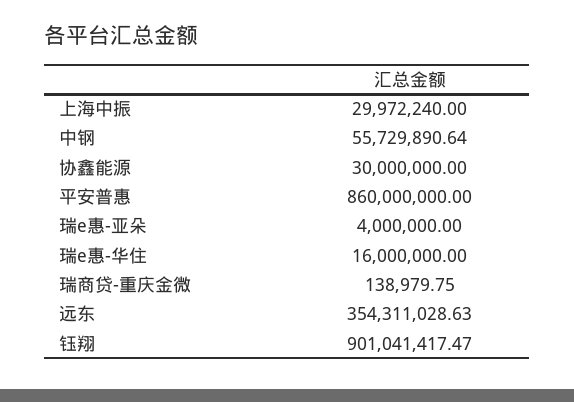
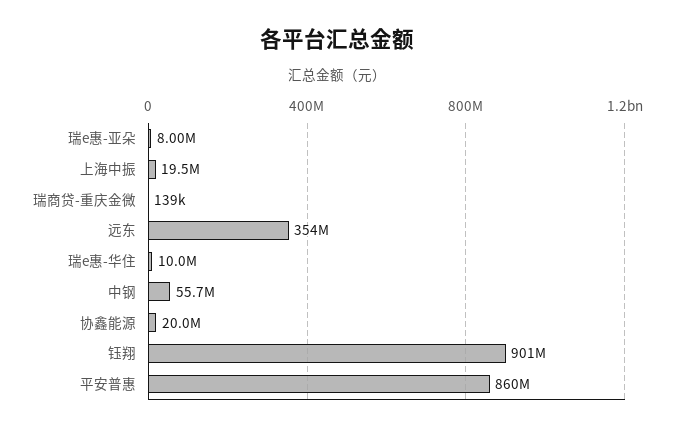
上海中振: 29972240 -> 19500000
协鑫能源: 30000000 -> 20000000
瑞e惠-亚朵: 4000000 -> 8000000
瑞e惠-华住: 16000000 -> 10000000

